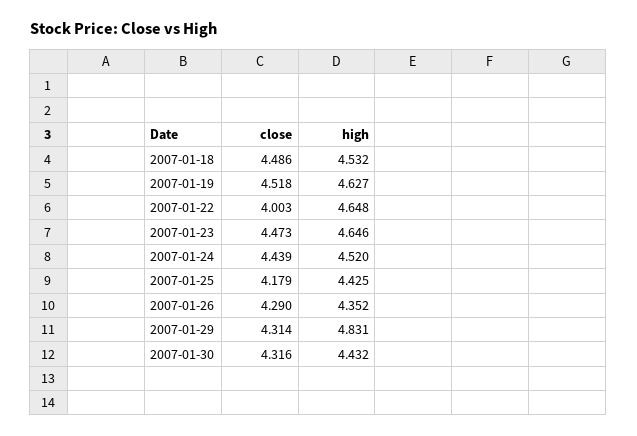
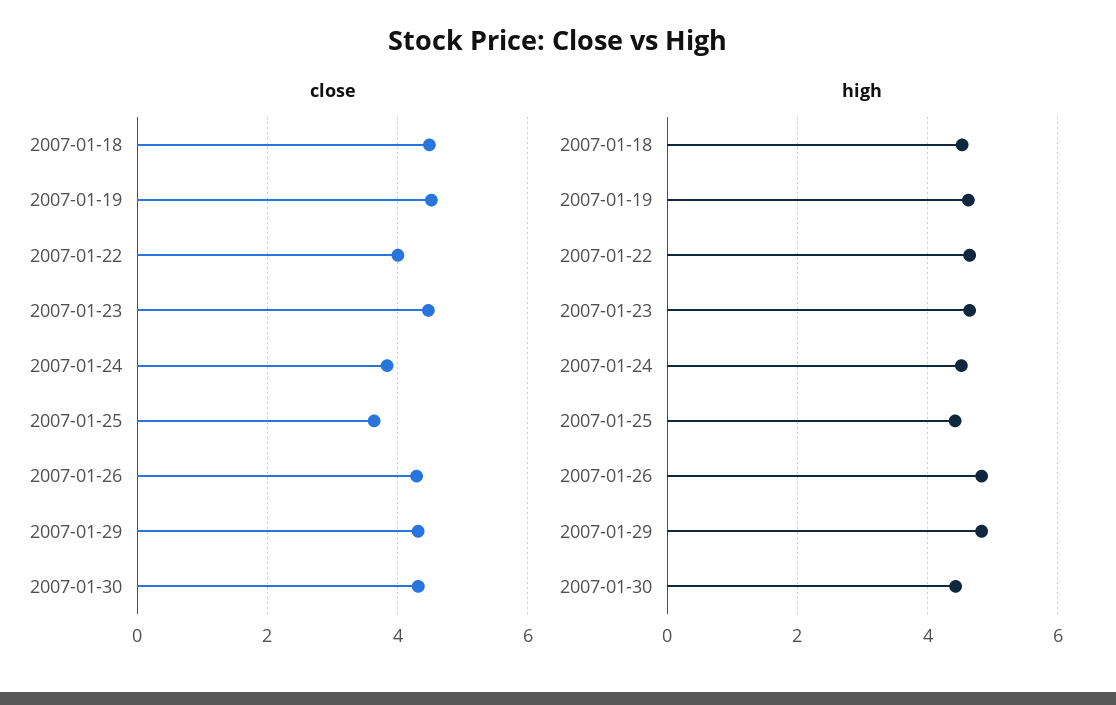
close, 2007-01-24: 4.439 -> 3.8
close, 2007-01-25: 4.179 -> 3.6
high, 2007-01-26: 4.352 -> 4.8

